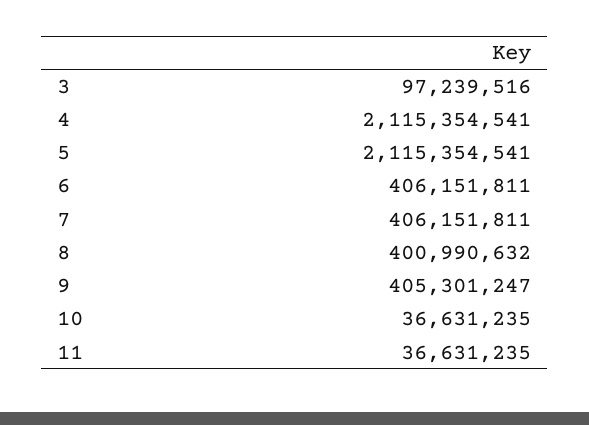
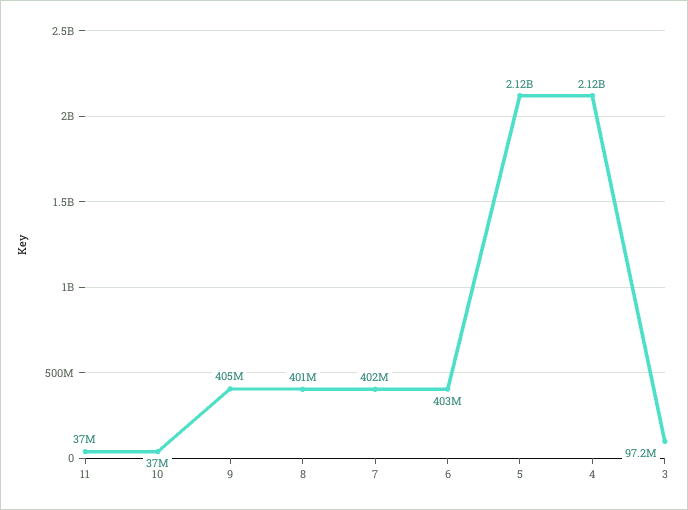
6: 406151811 -> 403000000
7: 406151811 -> 402000000
10: 36631235 -> 37000000
11: 36631235 -> 37000000

